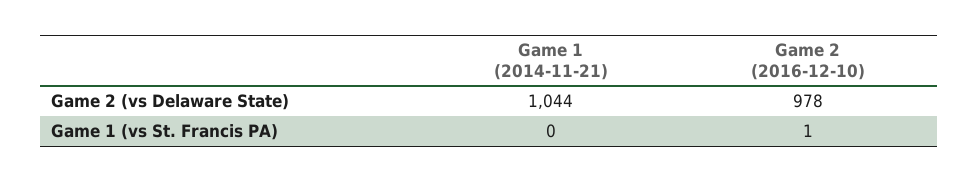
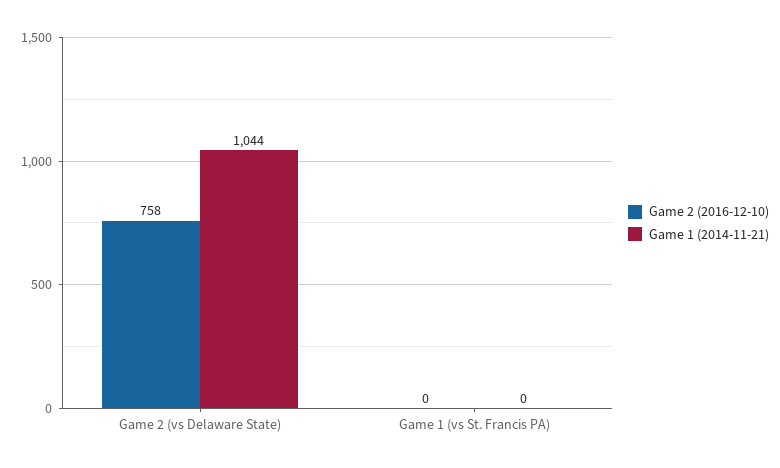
Game 2 (2016-12-10), Game 2 (vs Delaware State): 978 -> 758
Game 2 (2016-12-10), Game 1 (vs St. Francis PA): 1 -> 0

